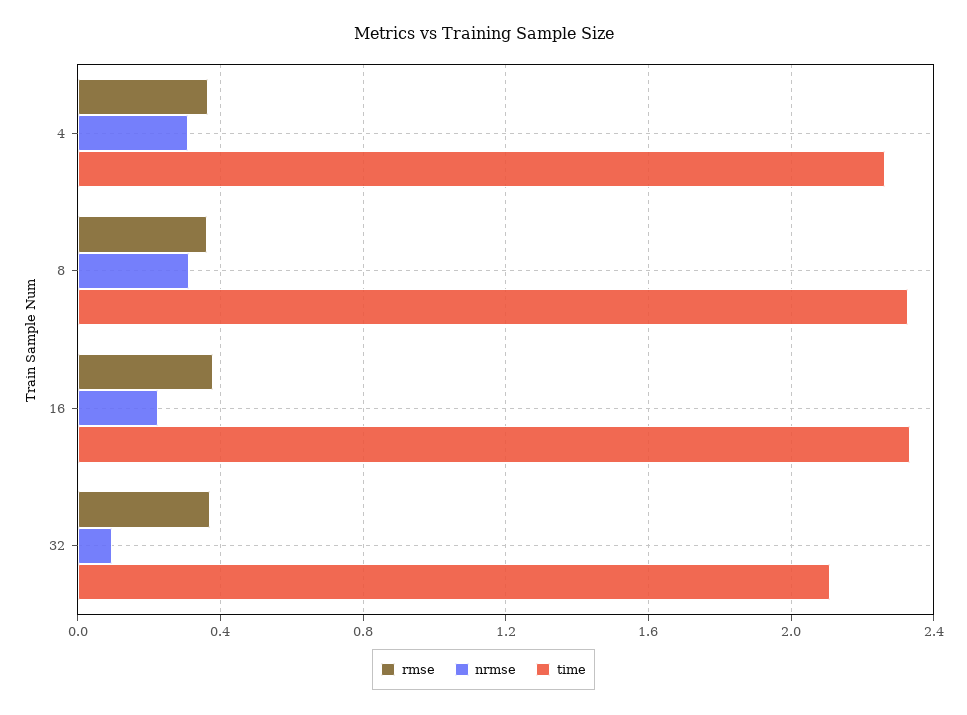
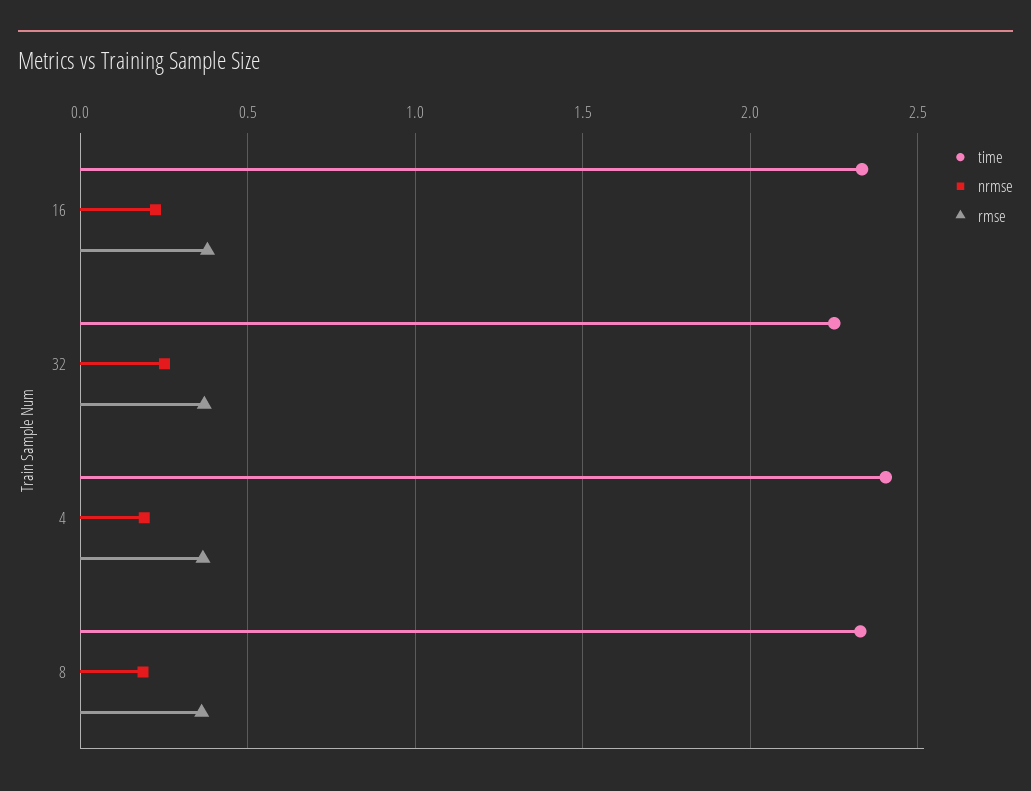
nrmse, 4: 0.3 -> 0.2
time, 4: 2.25 -> 2.4
nrmse, 8: 0.3 -> 0.2
nrmse, 32: 0.1 -> 0.25
time, 32: 2.1 -> 2.25

